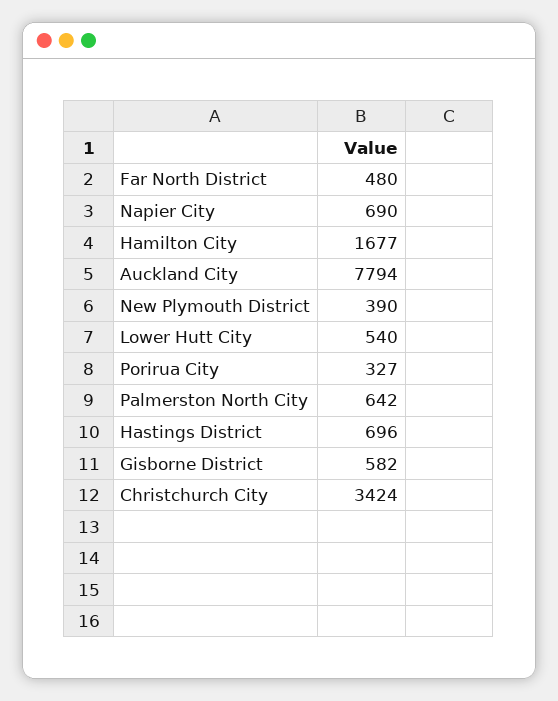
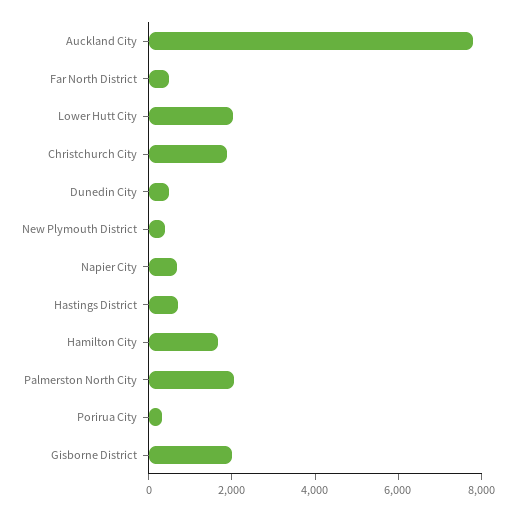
Lower Hutt City: 540 -> 2000
Palmerston North City: 642 -> 2000
Gisborne District: 582 -> 2000
Christchurch City: 3424 -> 2000
Dunedin City: none -> 500

